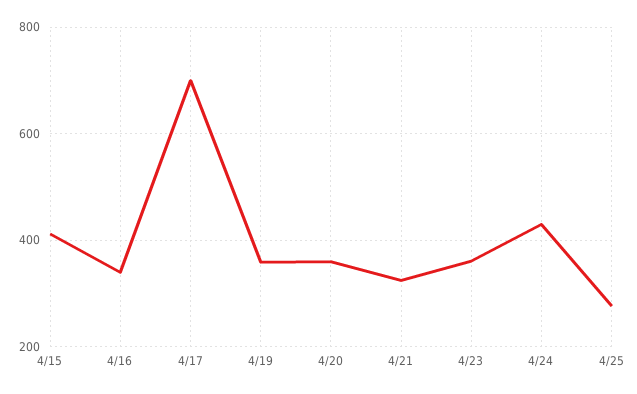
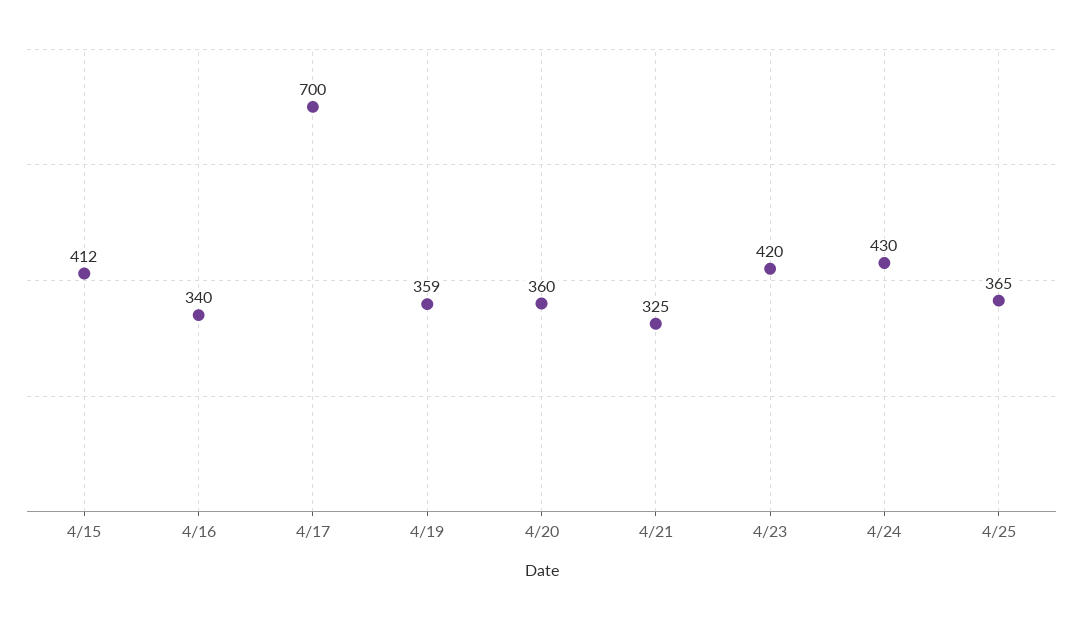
4/23: 360 -> 420
4/25: 280 -> 365

